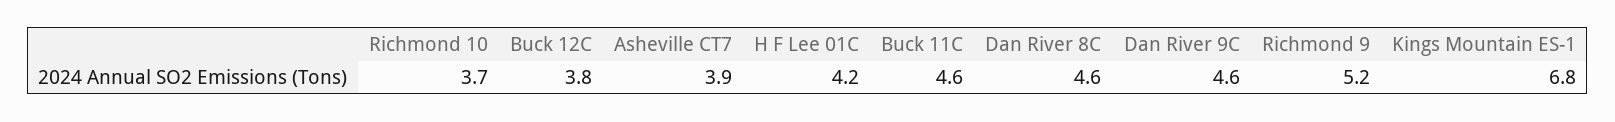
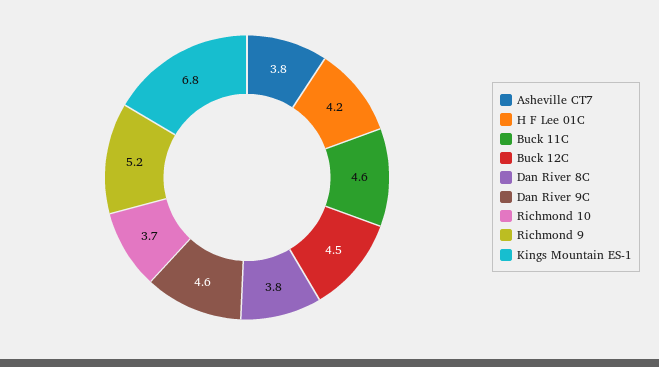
Buck 12C: 3.8 -> 4.5
Asheville CT7: 3.9 -> 3.8
Dan River 8C: 4.6 -> 3.8

